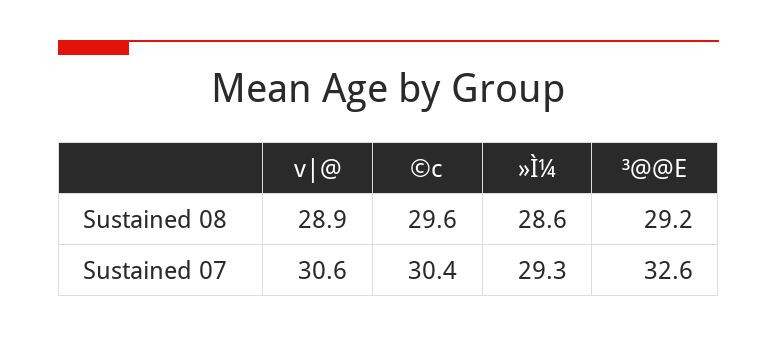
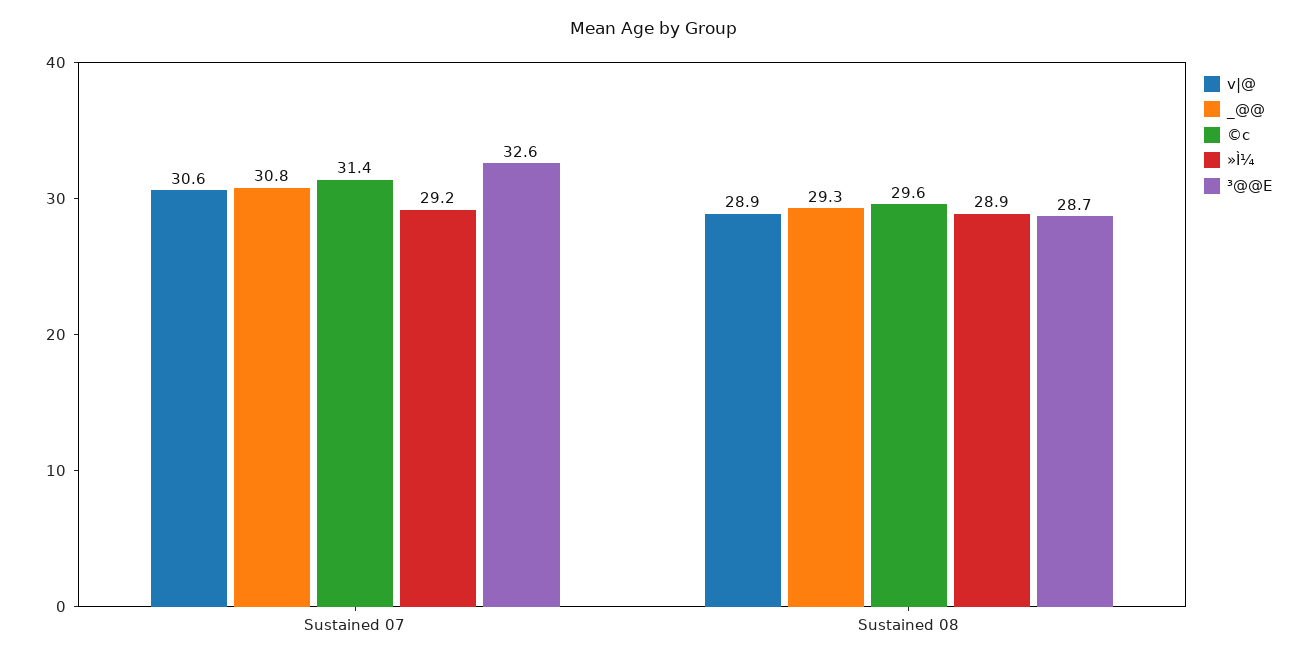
»Ì¼, Sustained 08: 28.6 -> 28.9
³@@E, Sustained 08: 29.2 -> 28.7
©c, Sustained 07: 30.4 -> 31.4
»Ì¼, Sustained 07: 29.3 -> 29.2
_@@, Sustained 07: none -> 30.8
_@@, Sustained 08: none -> 29.3

